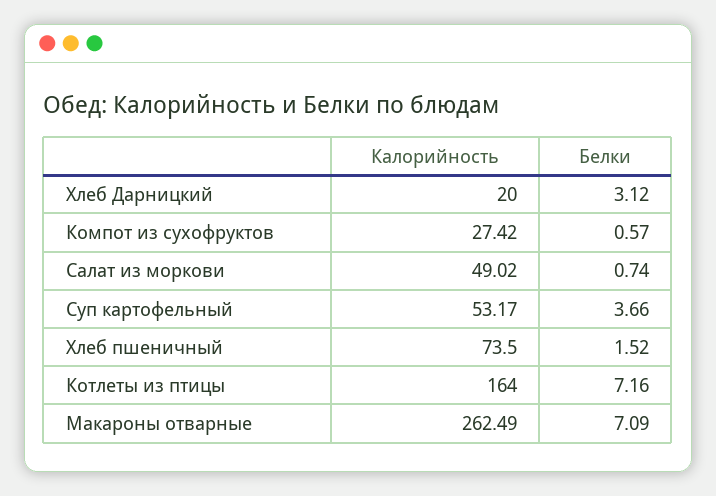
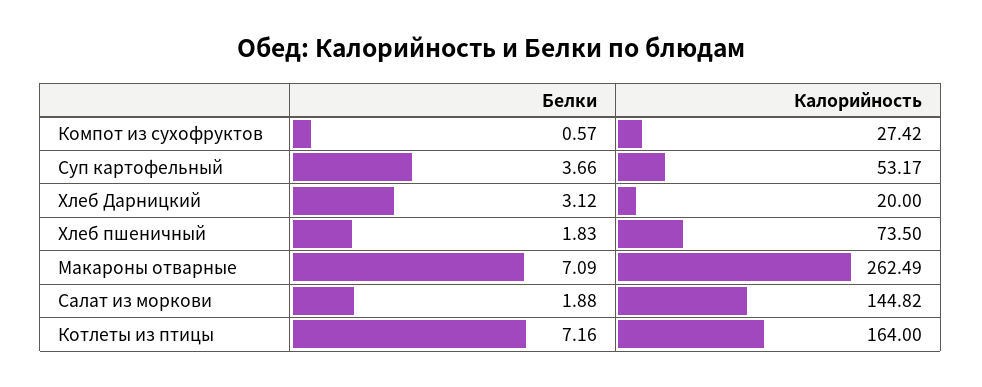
Калорийность, Салат из моркови: 49.02 -> 144.82
Белки, Салат из моркови: 0.74 -> 1.88
Белки, Хлеб пшеничный: 1.52 -> 1.83

